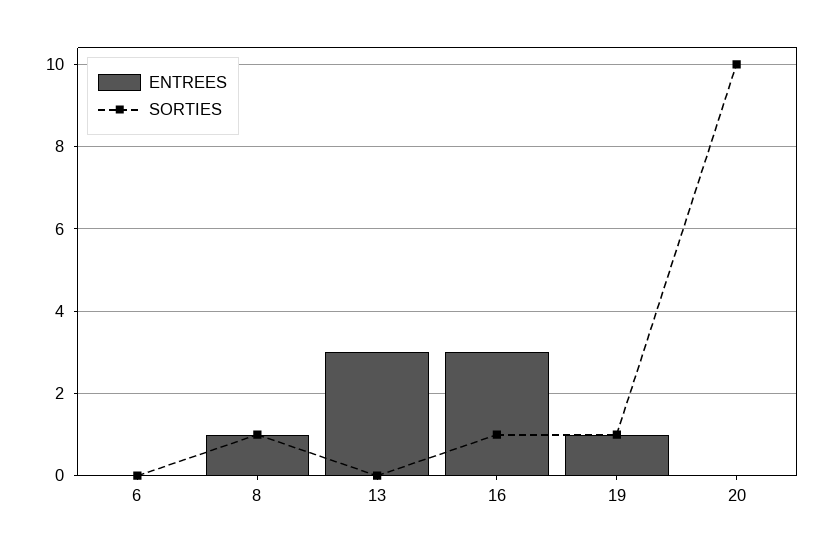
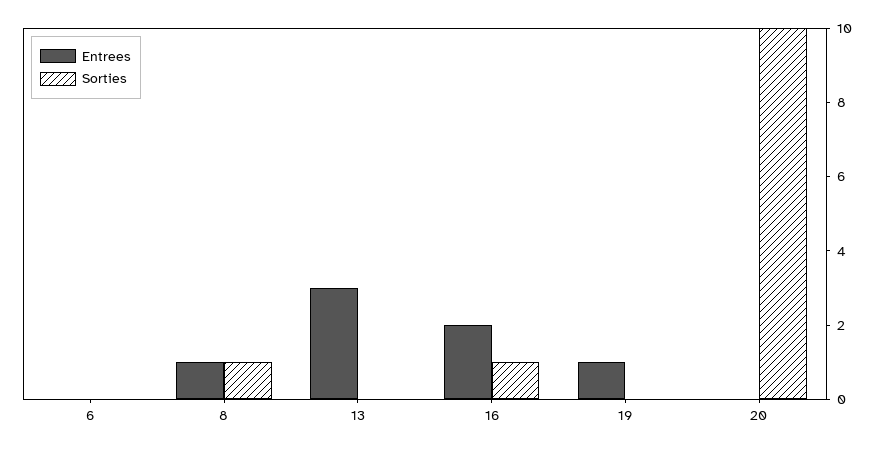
ENTREES, 16: 3 -> 2
SORTIES, 19: 1 -> 0

